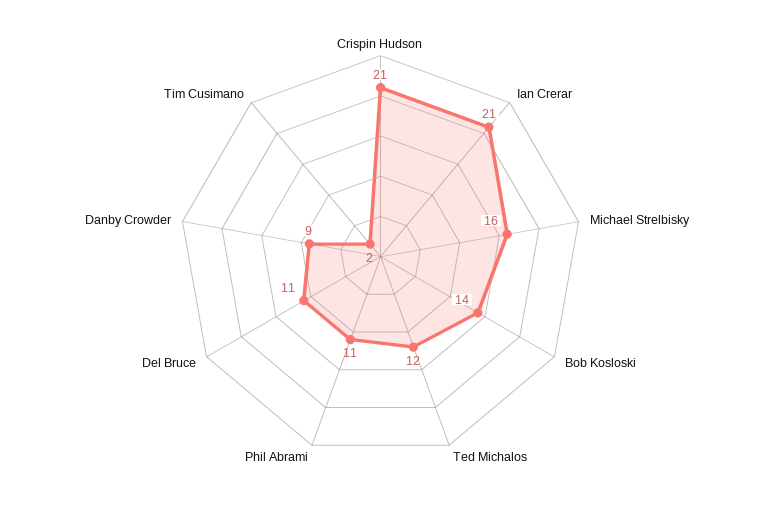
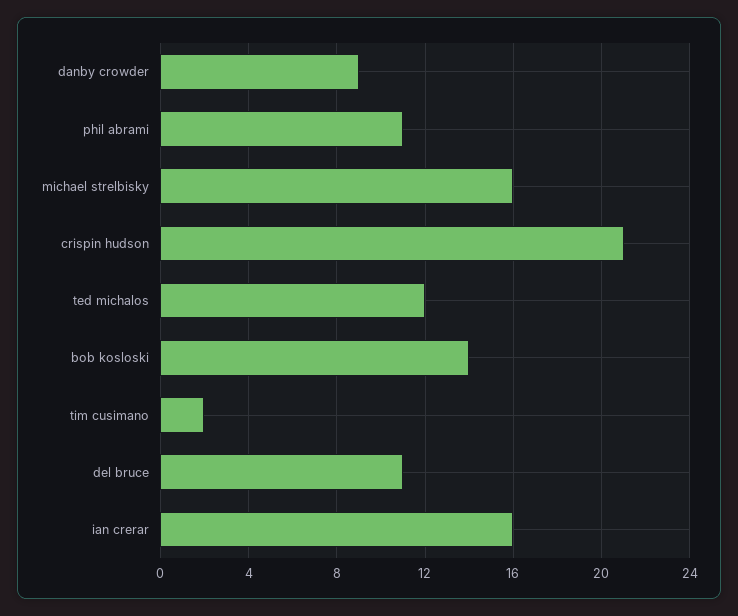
Ian Crerar: 21 -> 16

